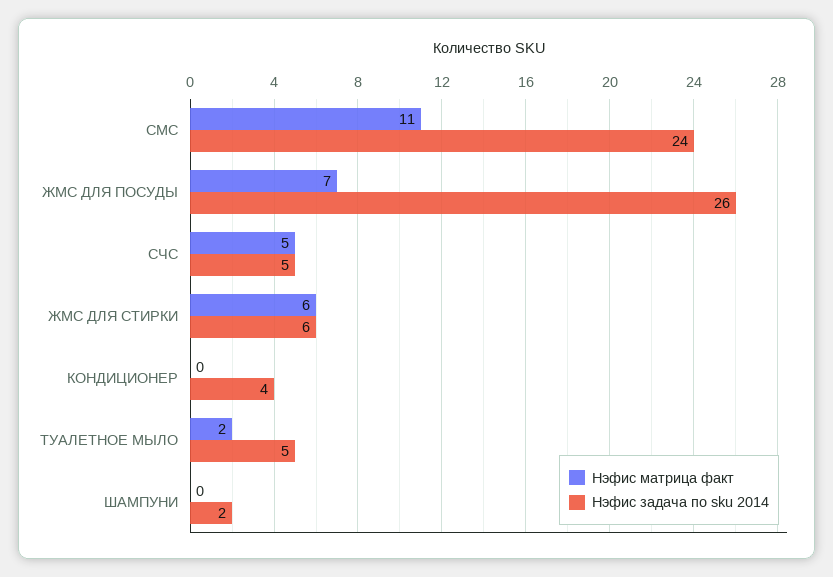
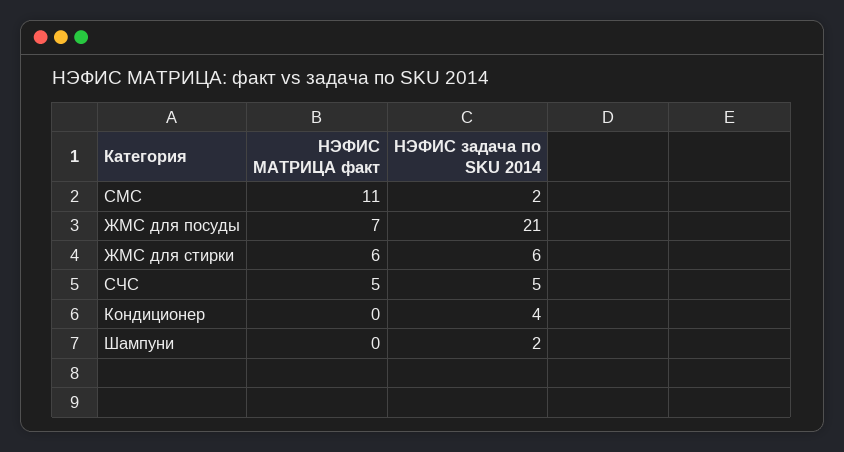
Нэфис задача по sku 2014, СМС: 24 -> 2
Нэфис задача по sku 2014, ЖМС ДЛЯ ПОСУДЫ: 26 -> 21
Нэфис матрица факт, ТУАЛЕТНОЕ МЫЛО: 2 -> none
Нэфис задача по sku 2014, ТУАЛЕТНОЕ МЫЛО: 5 -> none

